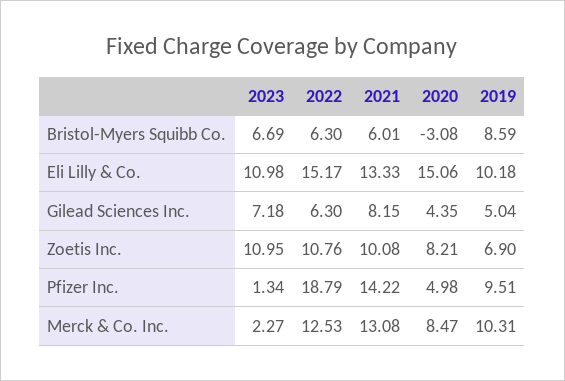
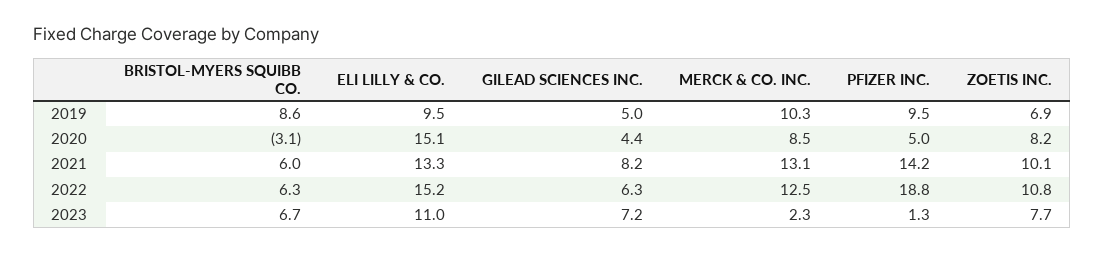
2019, Eli Lilly & Co.: 10.18 -> 9.5
2023, Zoetis Inc.: 10.95 -> 7.7

